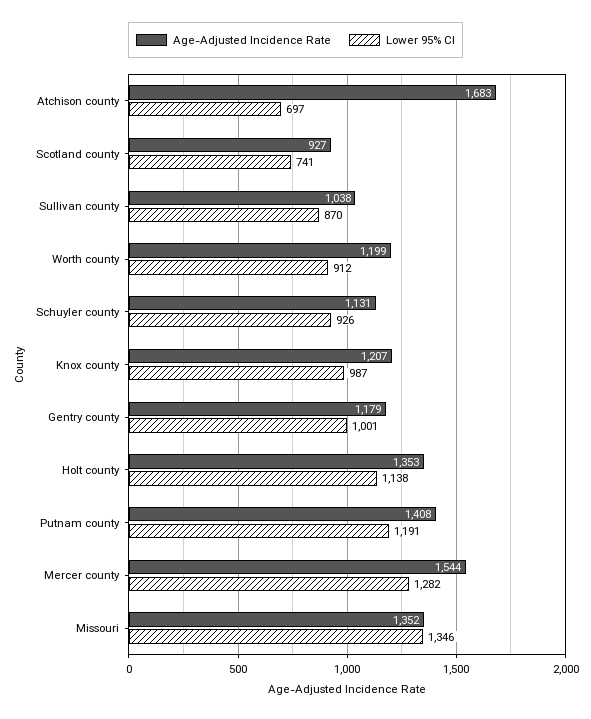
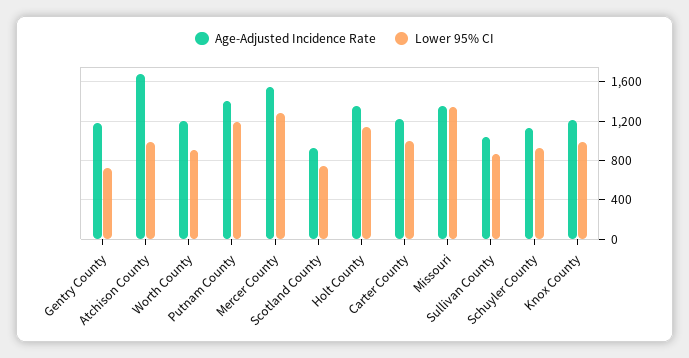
Lower 95% CI, Atchison county: 697 -> 1000
Lower 95% CI, Gentry county: 1001 -> 700
Age-Adjusted Incidence Rate, Carter County: none -> 1200
Lower 95% CI, Carter County: none -> 1000

